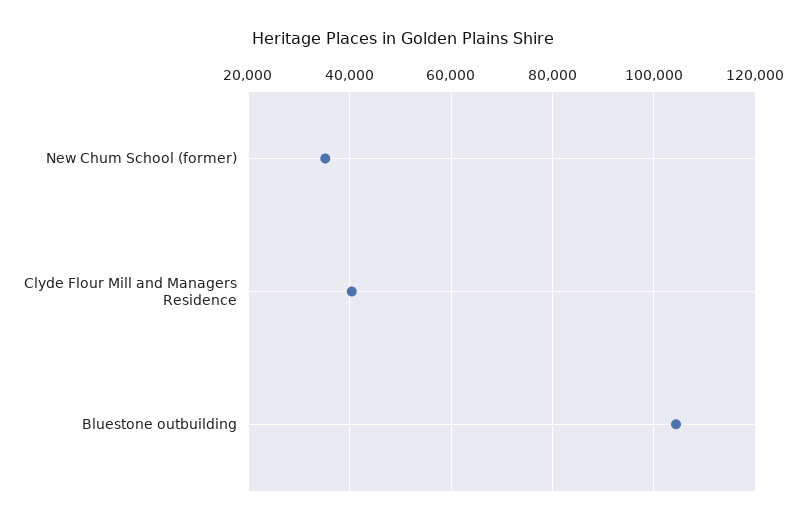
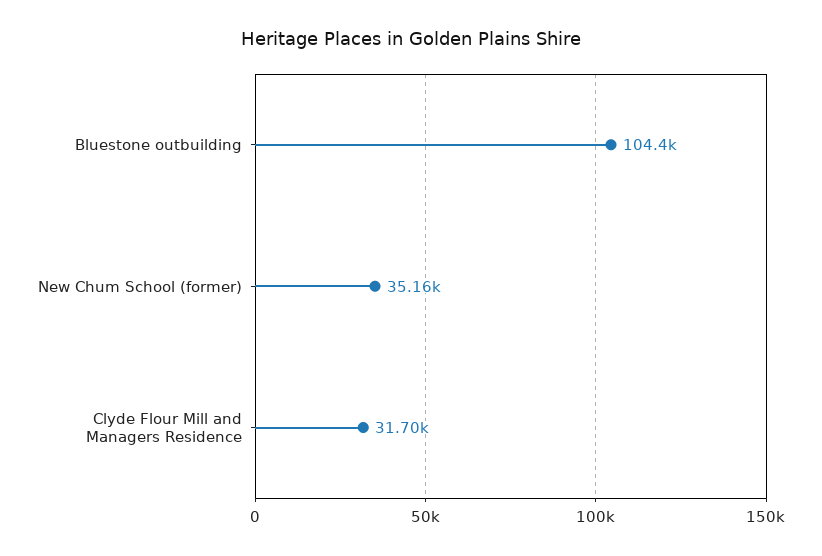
Clyde Flour Mill and Managers Residence: 40000 -> 31700

